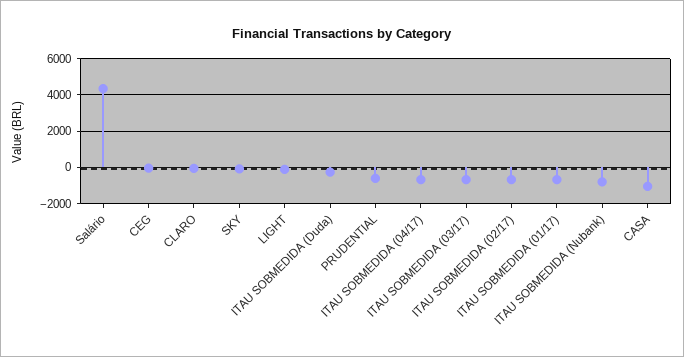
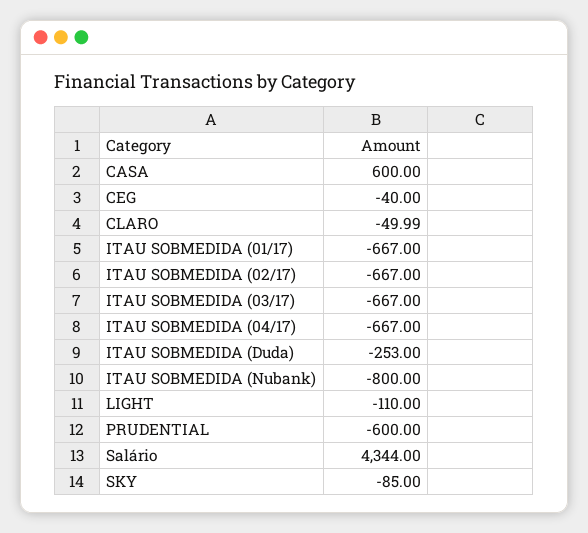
CASA: -1000 -> 600

